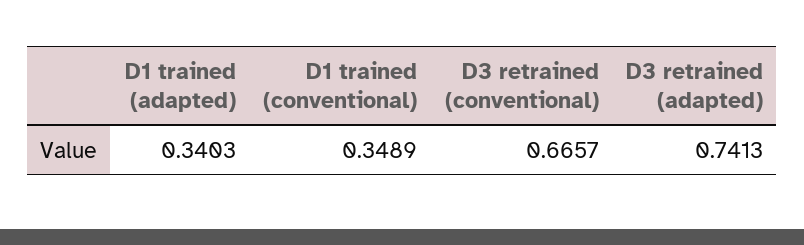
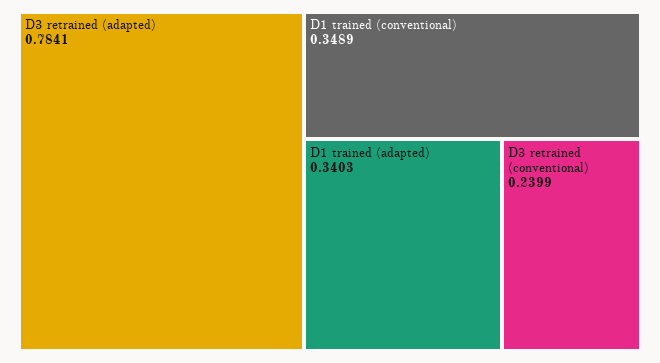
D3 retrained (conventional): 0.6657 -> 0.2399
D3 retrained (adapted): 0.7413 -> 0.7841

